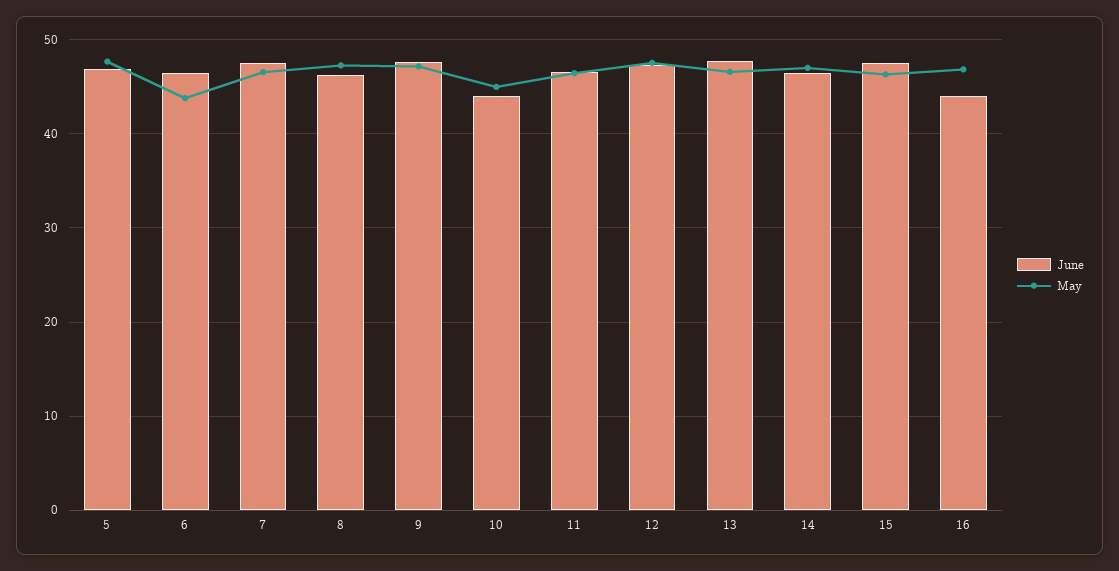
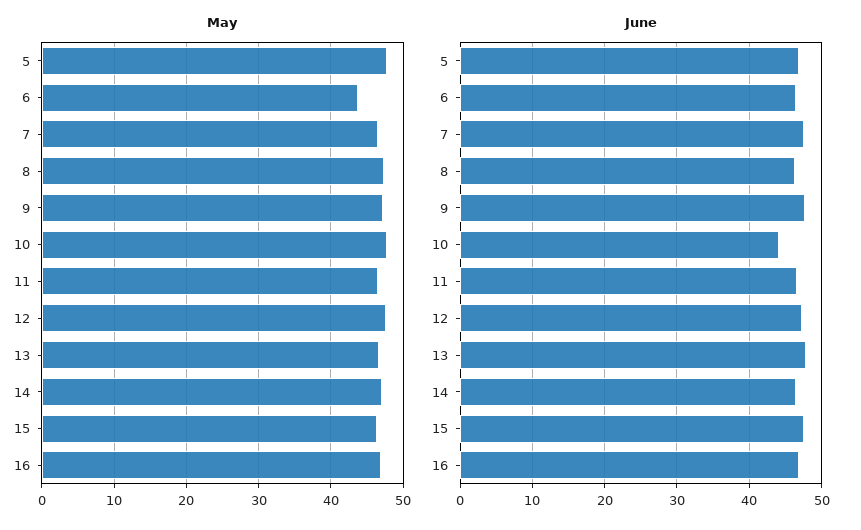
May, 10: 45 -> 48
June, 16: 44 -> 47

